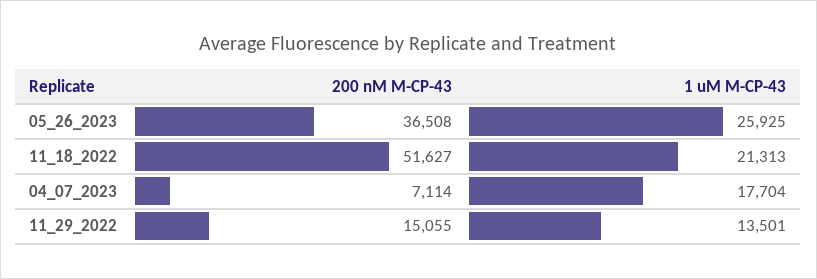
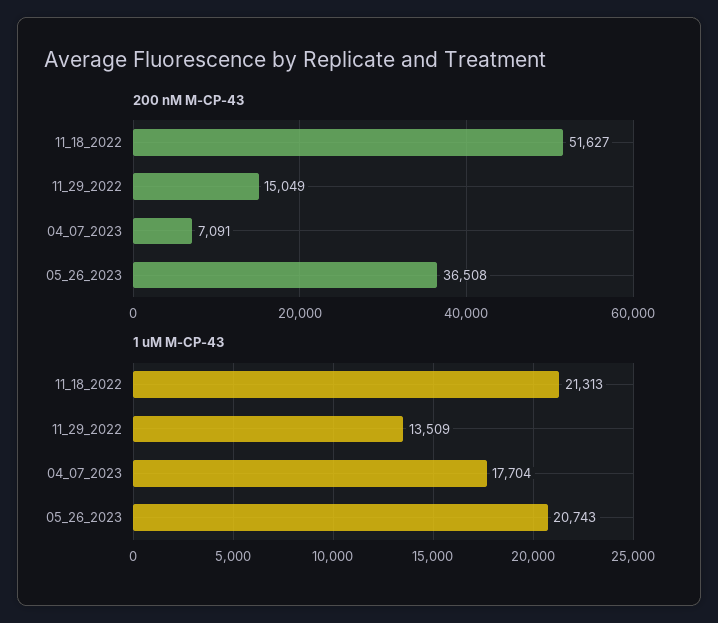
1 uM M-CP-43, 05_26_2023: 25925 -> 20743
200 nM M-CP-43, 04_07_2023: 7114 -> 7091
200 nM M-CP-43, 11_29_2022: 15055 -> 15049
1 uM M-CP-43, 11_29_2022: 13501 -> 13509

